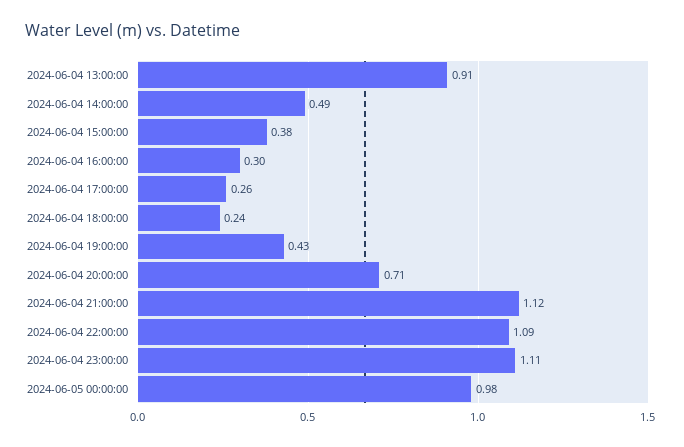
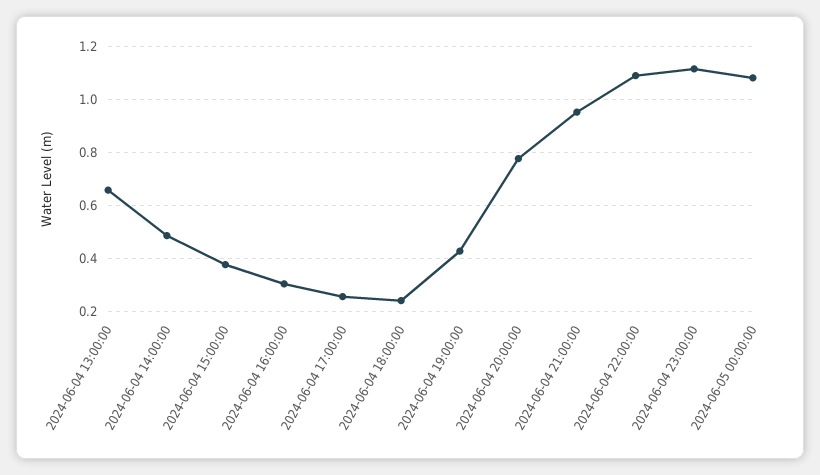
2024-06-04 13:00:00: 0.91 -> 0.65
2024-06-04 20:00:00: 0.71 -> 0.775
2024-06-04 21:00:00: 1.12 -> 0.95
2024-06-05 00:00:00: 0.98 -> 1.075

